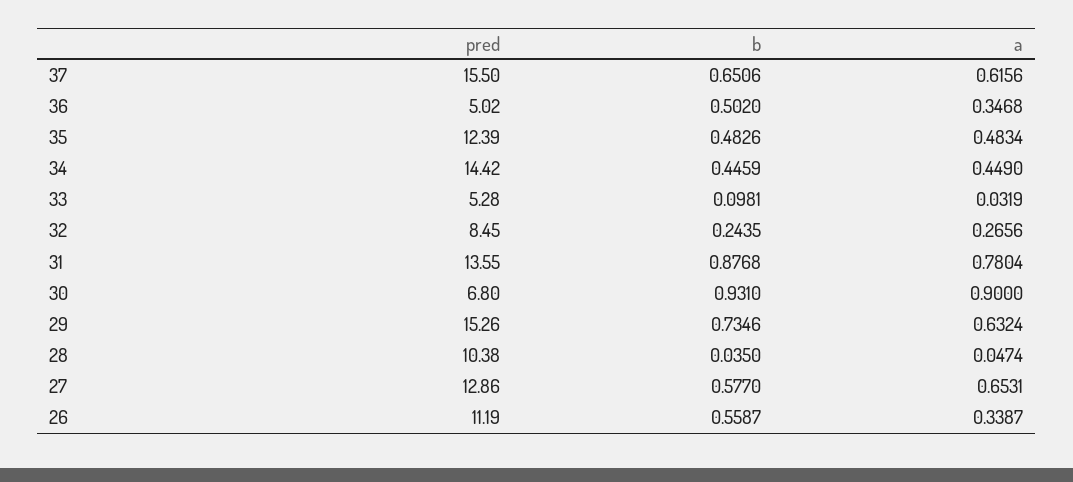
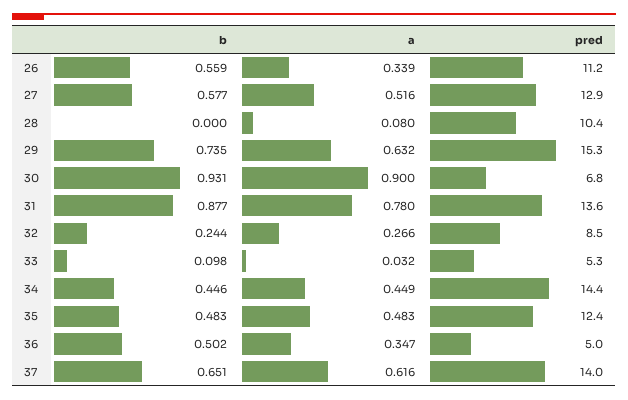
pred, 37: 15.5 -> 14
b, 28: 0.035 -> 0
a, 28: 0.0474 -> 0.08
a, 27: 0.6531 -> 0.516

